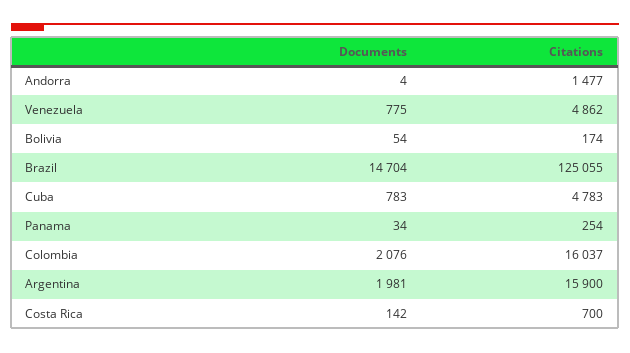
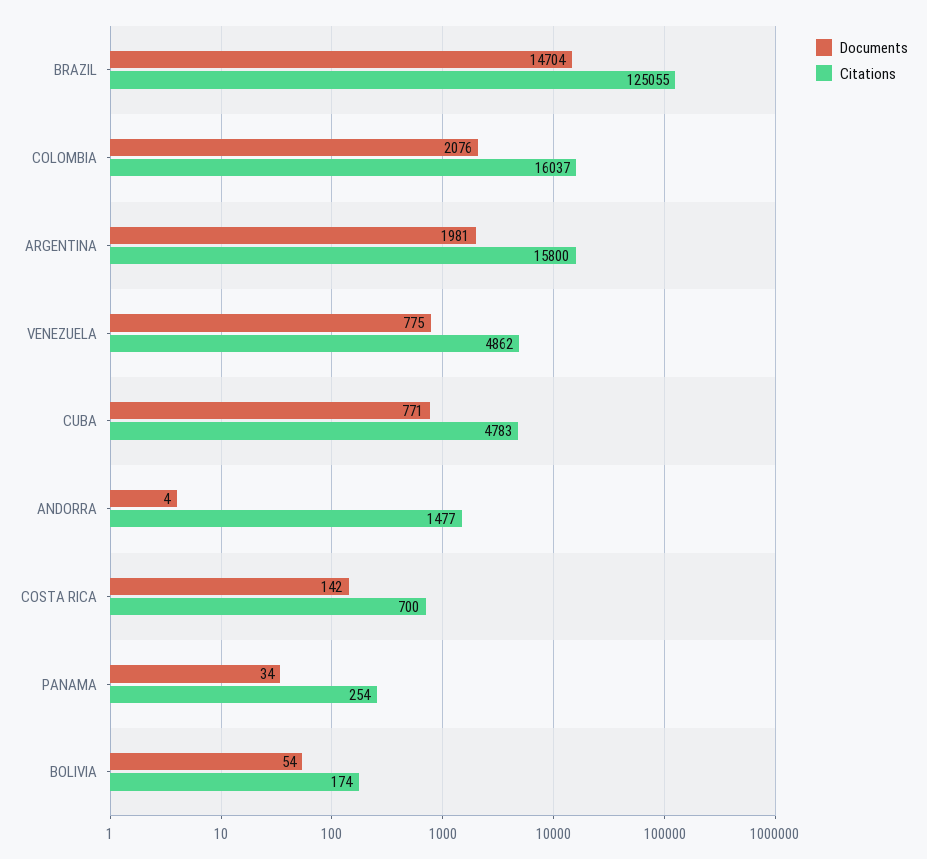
Documents, Cuba: 783 -> 771
Citations, Argentina: 15900 -> 15800

